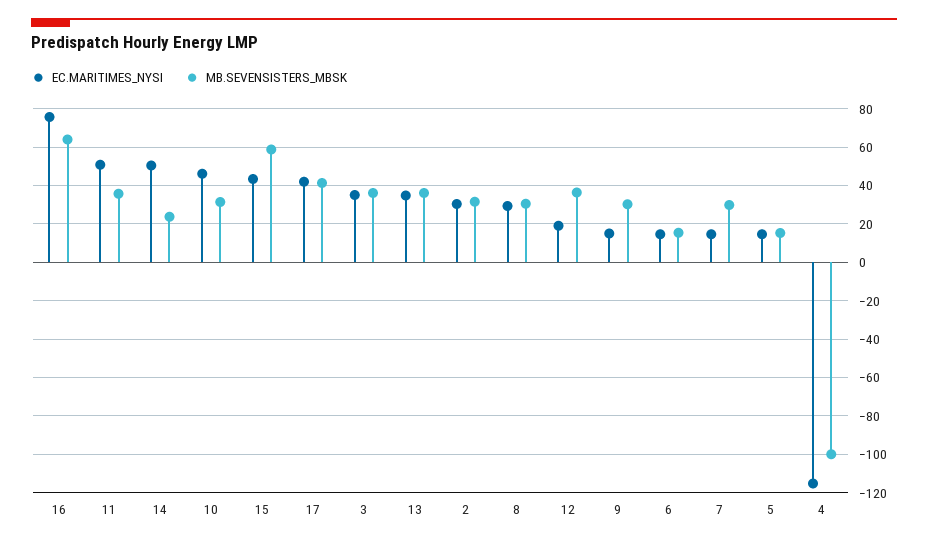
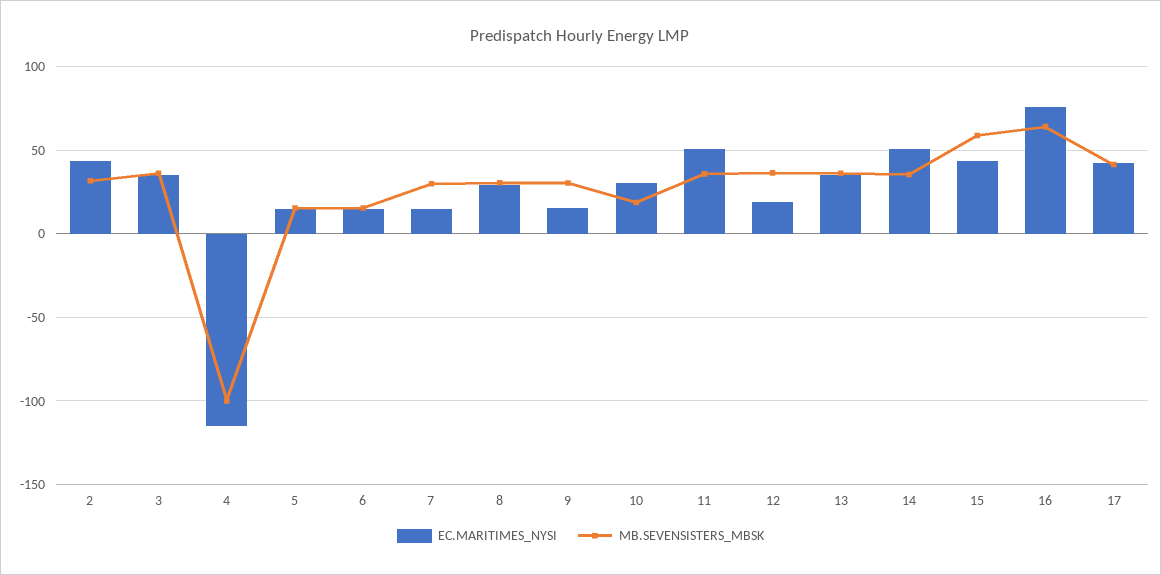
MB.SEVENSISTERS_MBSK, 14: 25 -> 35
EC.MARITIMES_NYSI, 10: 45 -> 30
MB.SEVENSISTERS_MBSK, 10: 30 -> 20
EC.MARITIMES_NYSI, 2: 30 -> 45

